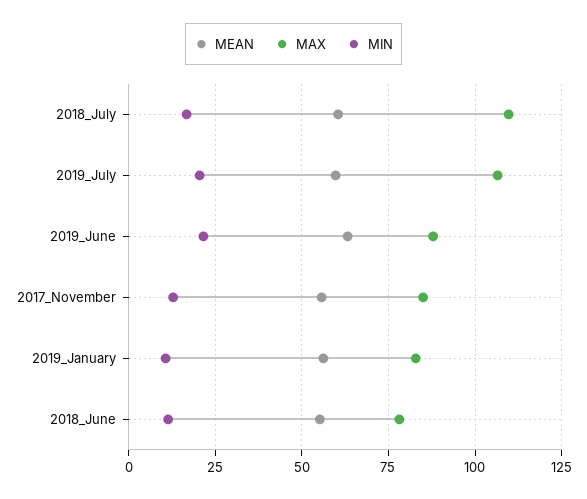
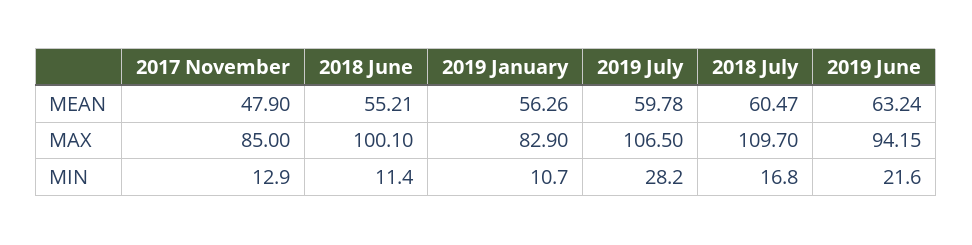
MIN, 2019_July: 20 -> 28.2
MAX, 2019_June: 87.5 -> 94.15
MEAN, 2017_November: 55 -> 47.9
MAX, 2018_June: 77.5 -> 100.1

